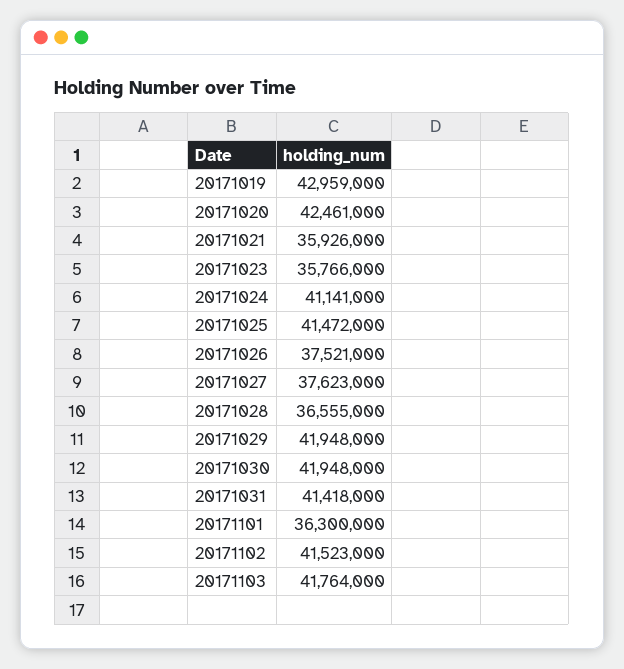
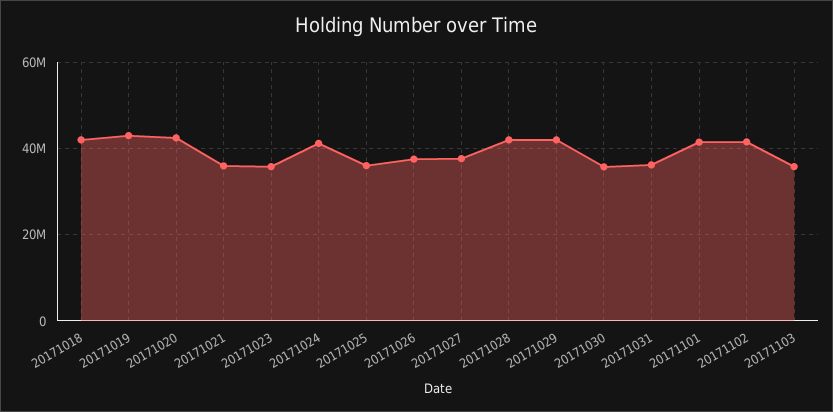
20171025: 41472000 -> 36000000
20171028: 36555000 -> 42000000
20171030: 41948000 -> 36000000
20171031: 41418000 -> 36000000
20171101: 36300000 -> 42000000
20171103: 41764000 -> 36000000
20171018: none -> 42000000

